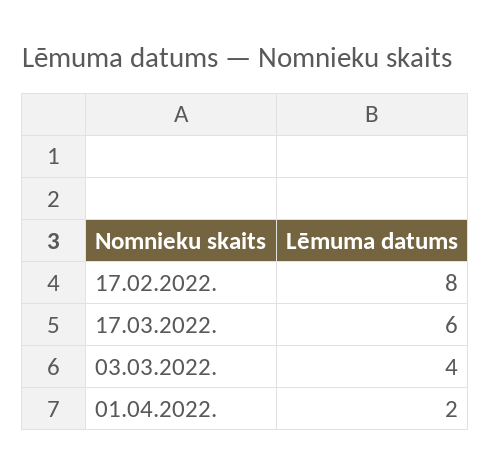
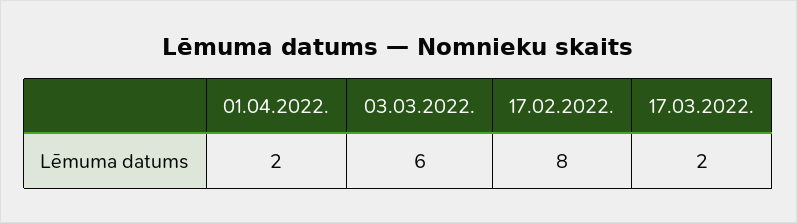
17.03.2022.: 6 -> 2
03.03.2022.: 4 -> 6

